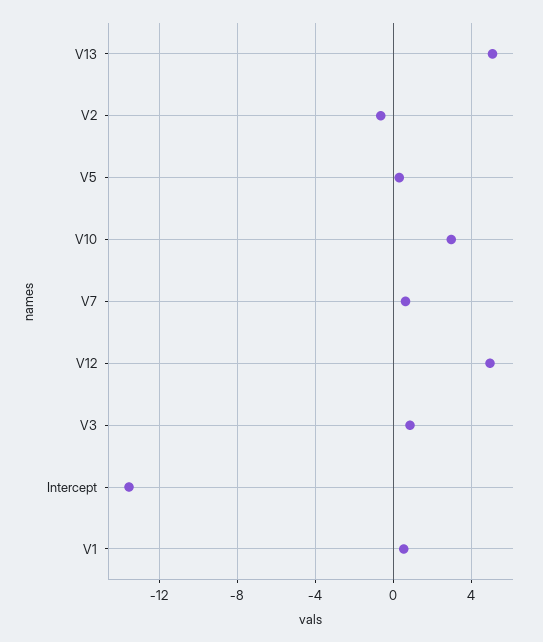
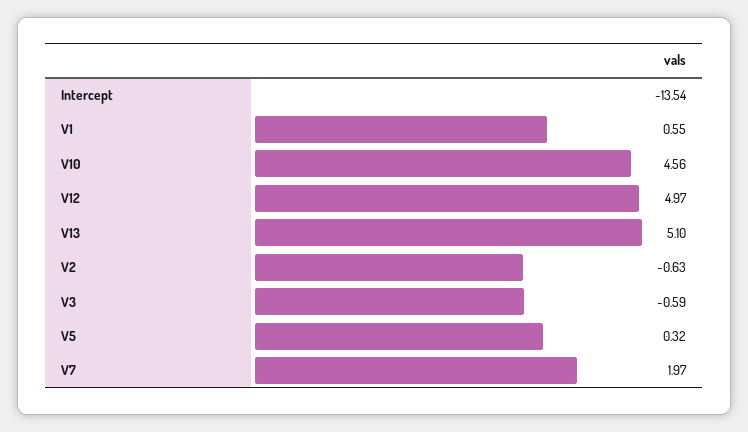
V10: 3 -> 4.56
V7: 0.5 -> 1.97
V3: 1 -> -0.59

